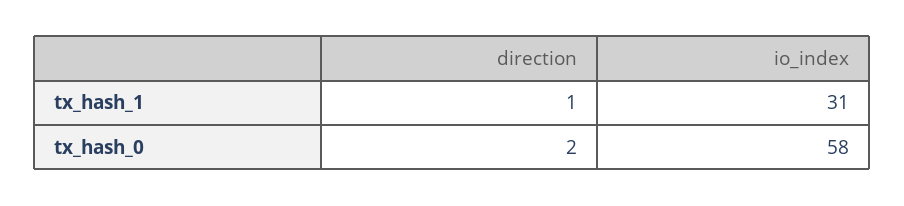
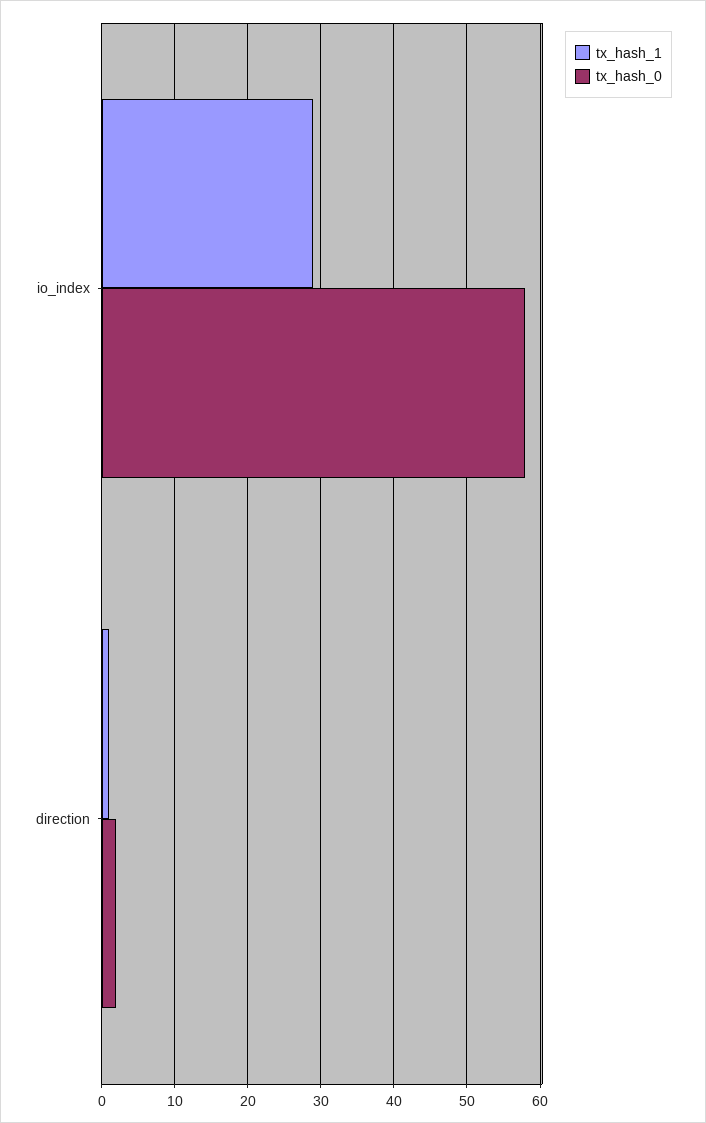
tx_hash_1, io_index: 31 -> 29

